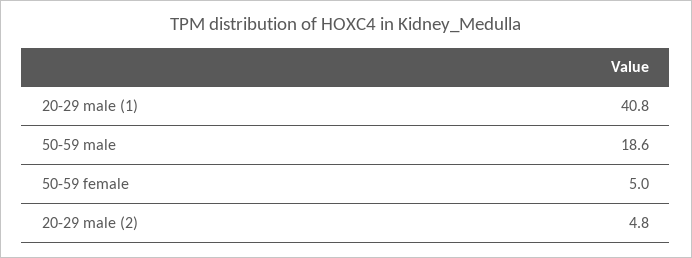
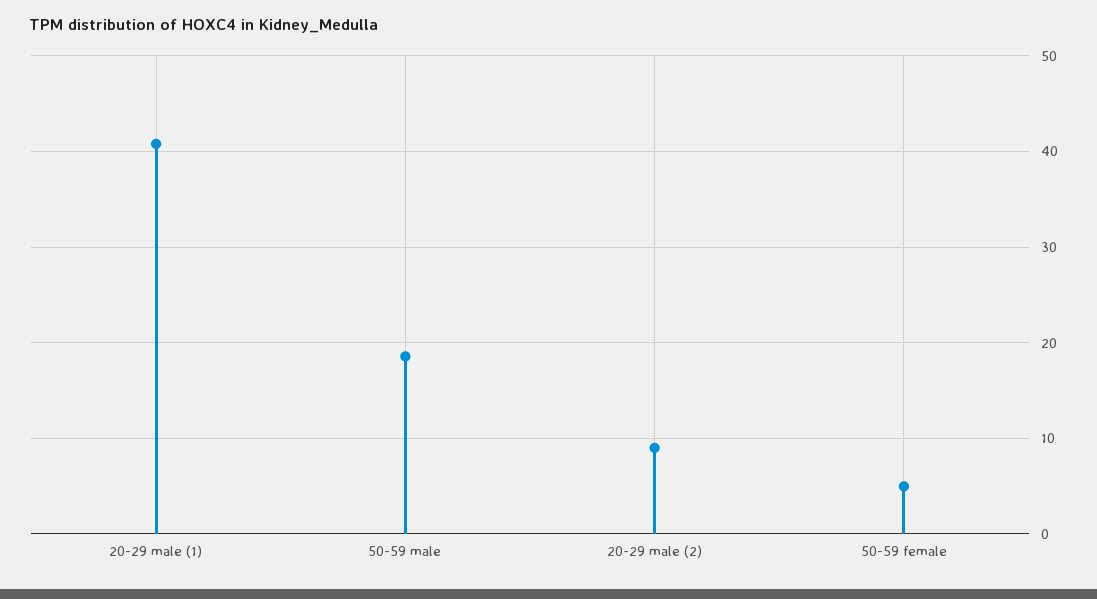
20-29 male (2): 4.8 -> 9

